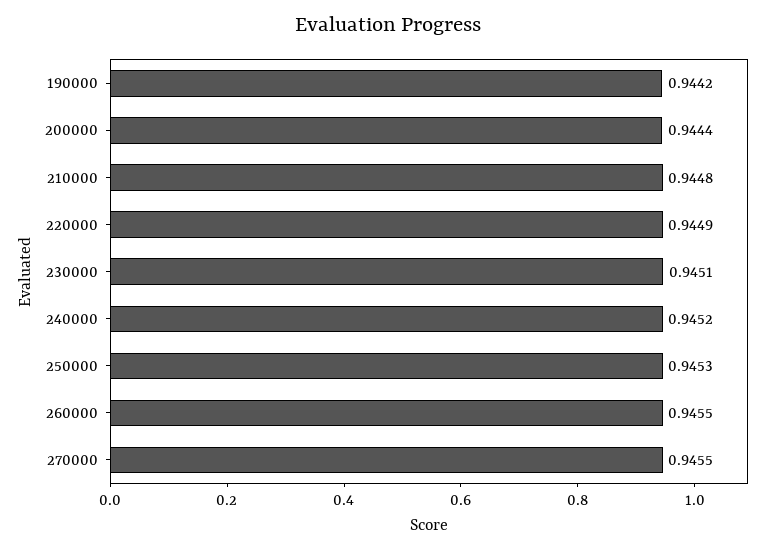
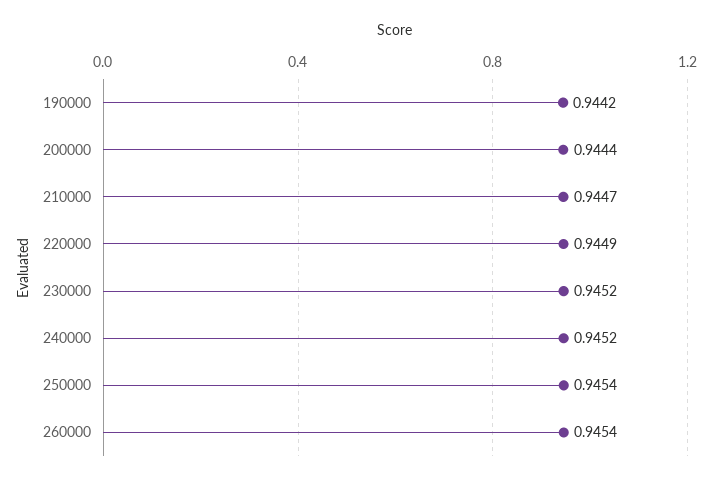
210000: 0.9448 -> 0.9447
230000: 0.9451 -> 0.9452
250000: 0.9453 -> 0.9454
260000: 0.9455 -> 0.9454
270000: 0.9455 -> none

